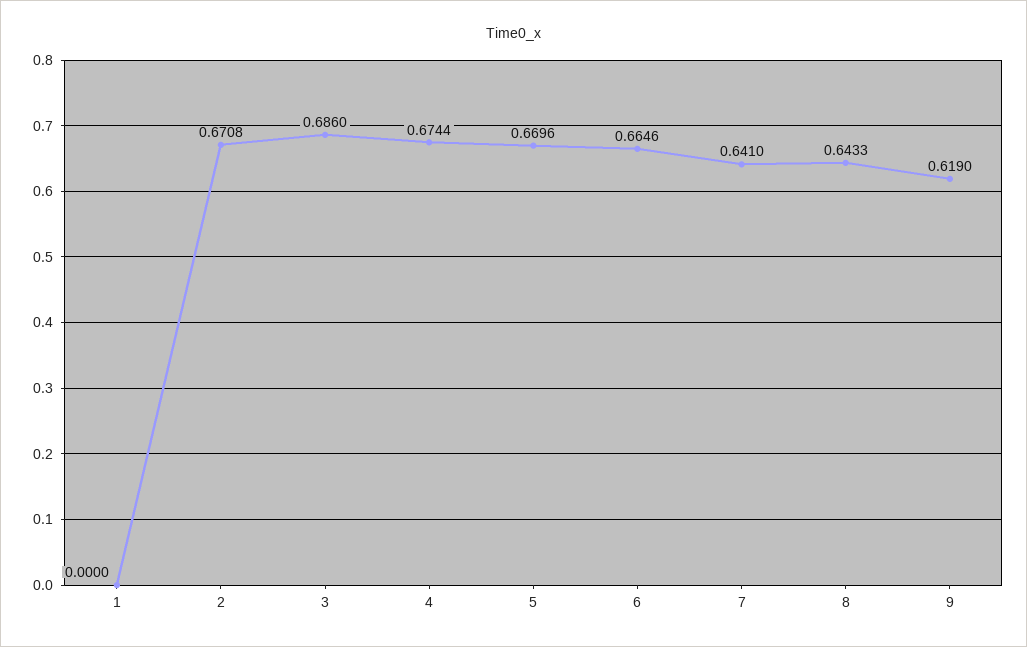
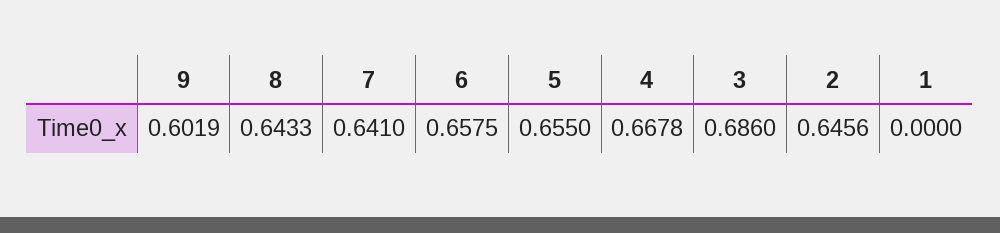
2: 0.6708 -> 0.6456
4: 0.6744 -> 0.6678
5: 0.6696 -> 0.655
6: 0.6646 -> 0.6575
9: 0.619 -> 0.6019

